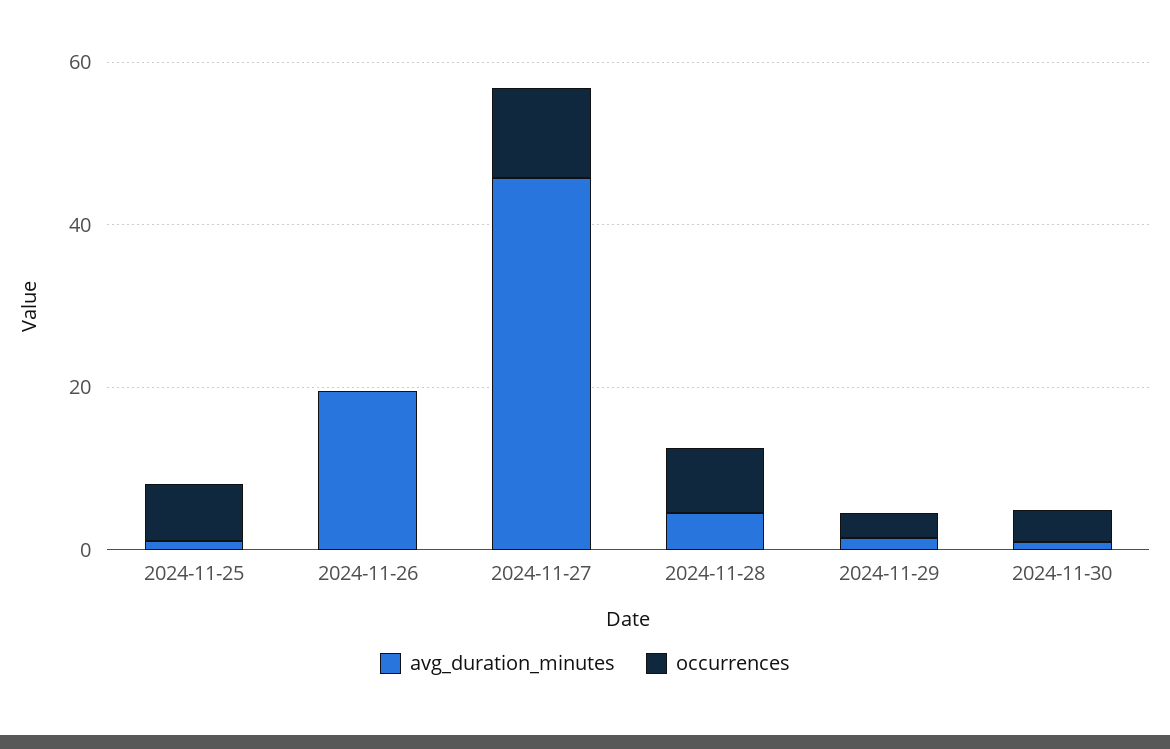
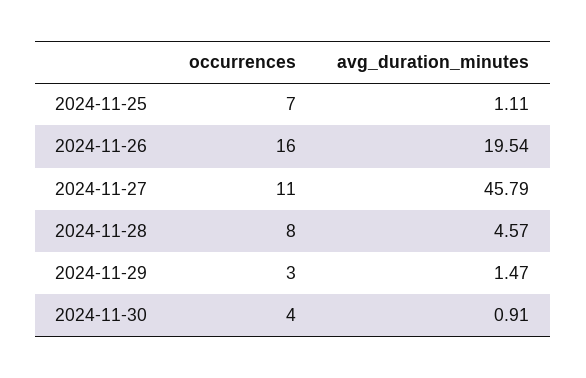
occurrences, 2024-11-26: 0 -> 16

